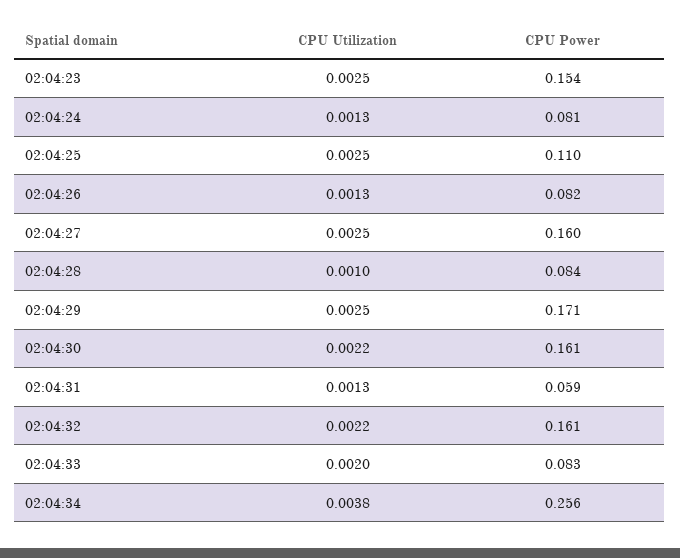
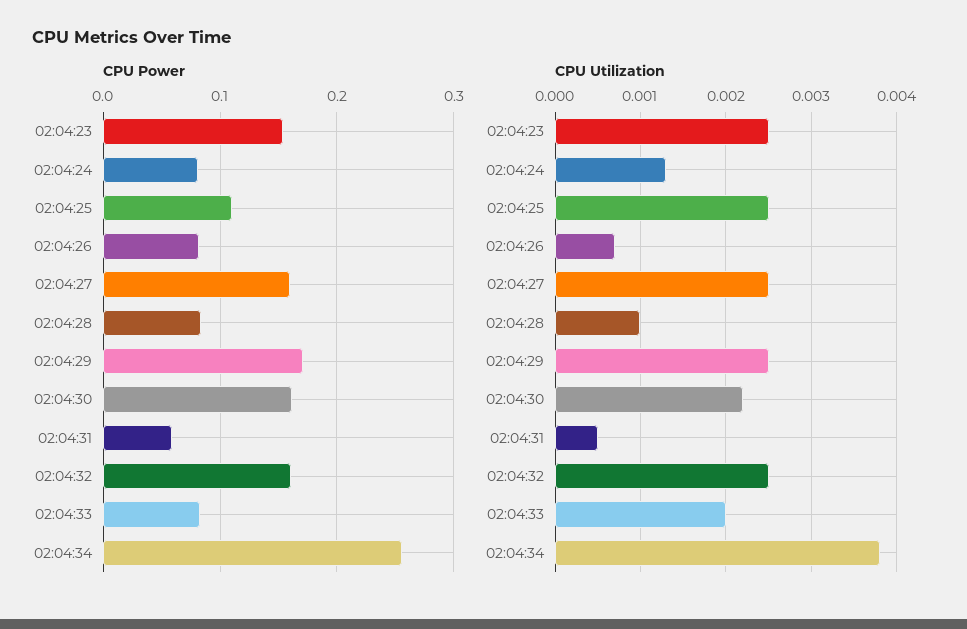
CPU Utilization, 02:04:26: 0.0013 -> 0.0007
CPU Utilization, 02:04:31: 0.0013 -> 0.0005
CPU Utilization, 02:04:32: 0.0022 -> 0.0025

